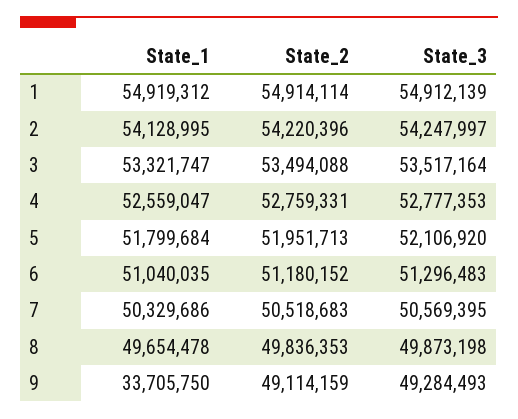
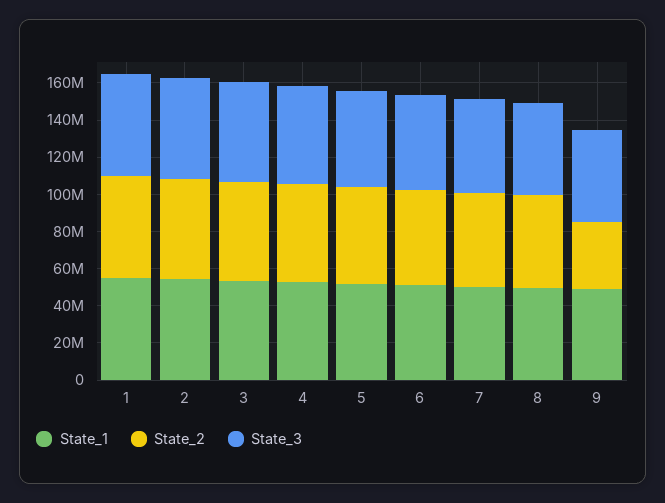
State_1, 9: 33705750 -> 50000000
State_2, 9: 49114159 -> 35000000

